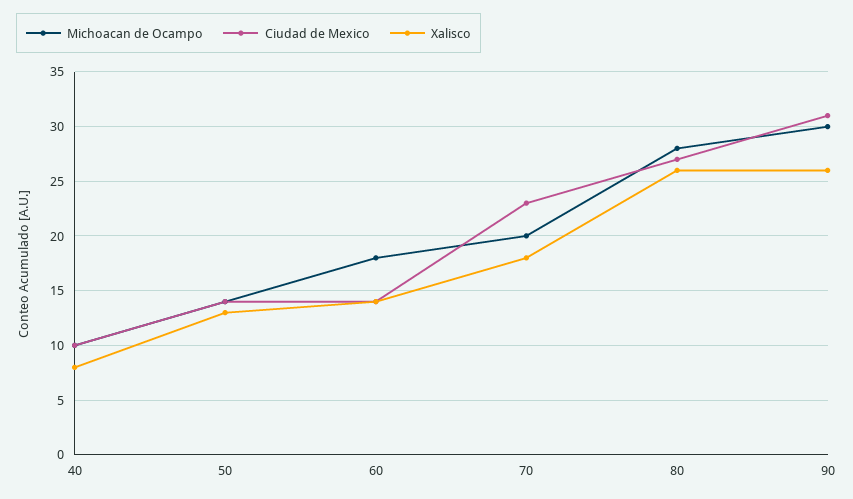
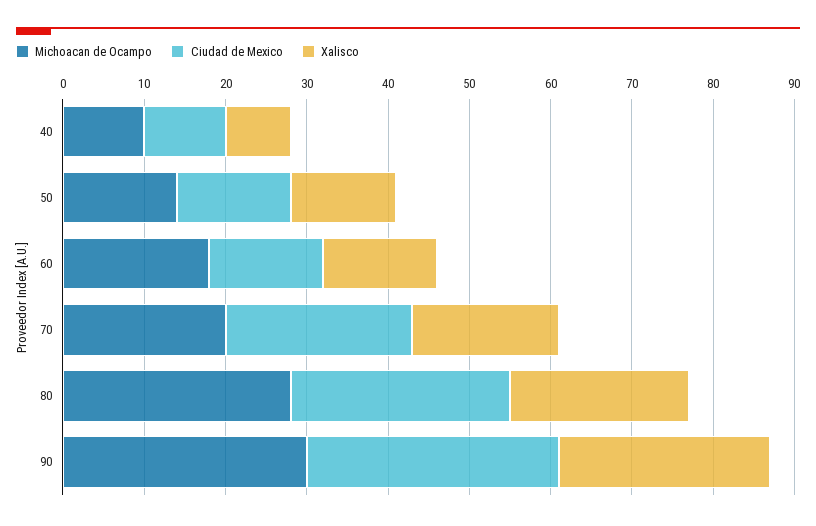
Xalisco, 80: 26 -> 22

